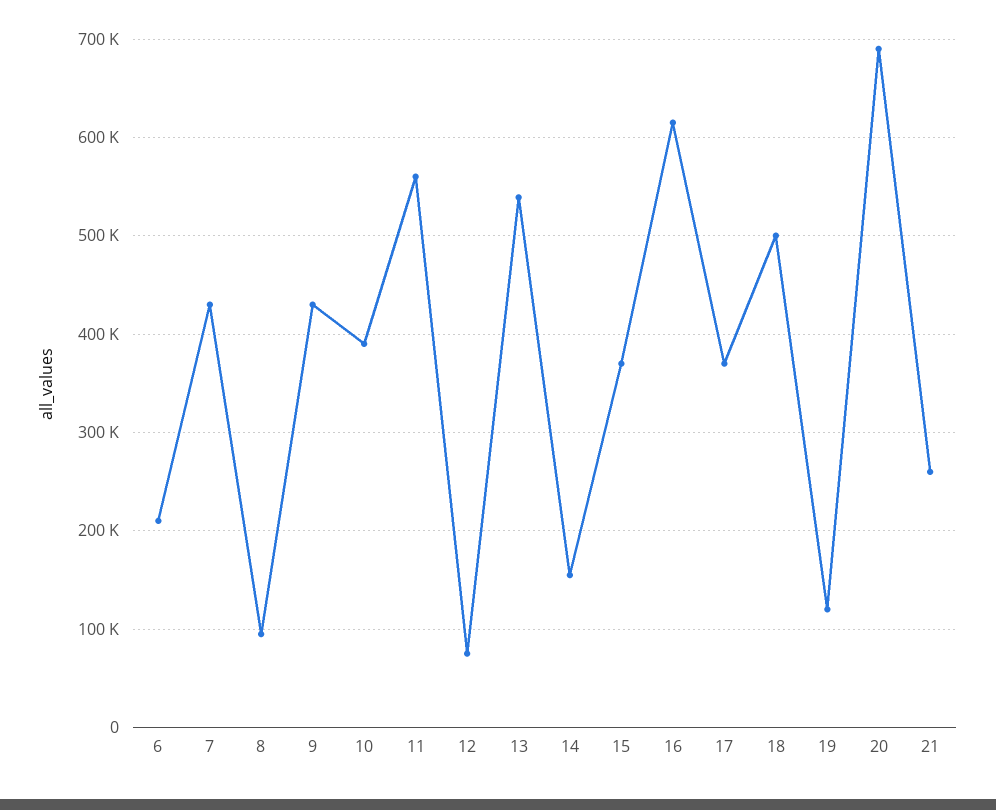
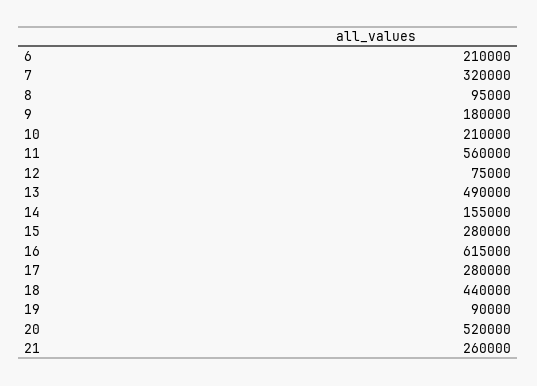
7: 430000 -> 320000
9: 430000 -> 180000
10: 390000 -> 210000
13: 540000 -> 490000
15: 370000 -> 280000
17: 370000 -> 280000
18: 500000 -> 440000
19: 120000 -> 90000
20: 690000 -> 520000

